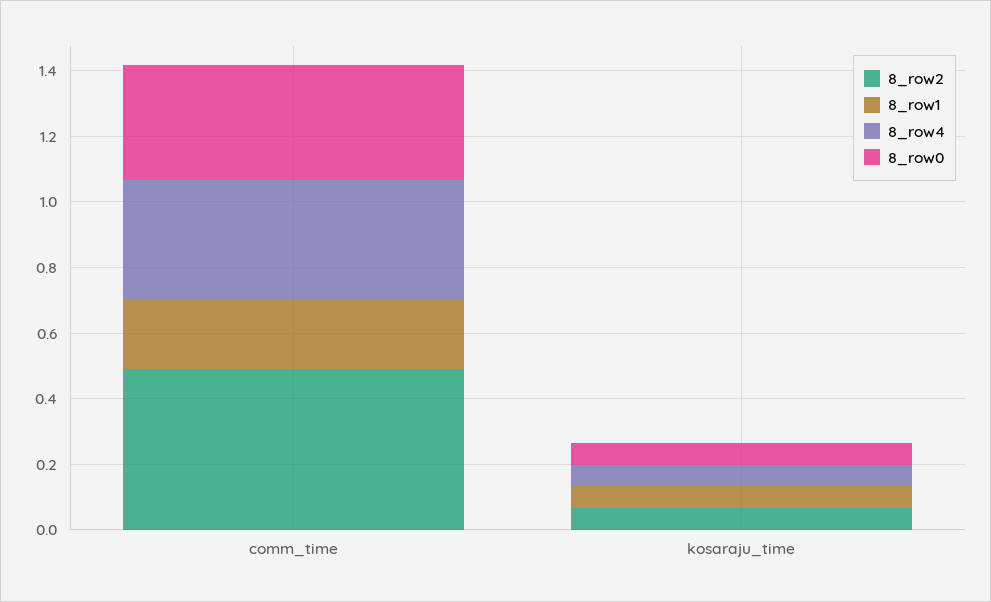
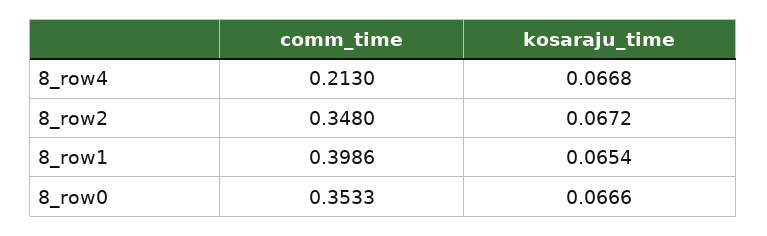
8_row2, comm_time: 0.5 -> 0.348
8_row1, comm_time: 0.2 -> 0.3986
8_row4, comm_time: 0.35 -> 0.213

